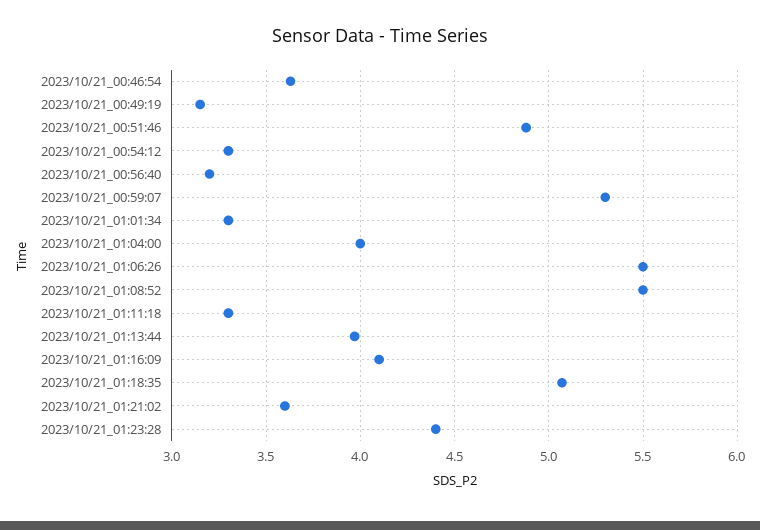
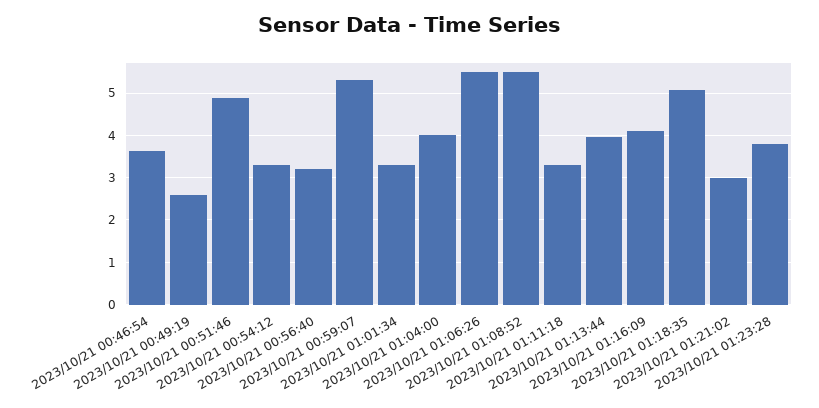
2023/10/21_00:49:19: 3.15 -> 2.6
2023/10/21_01:21:02: 3.6 -> 3
2023/10/21_01:23:28: 4.4 -> 3.8

